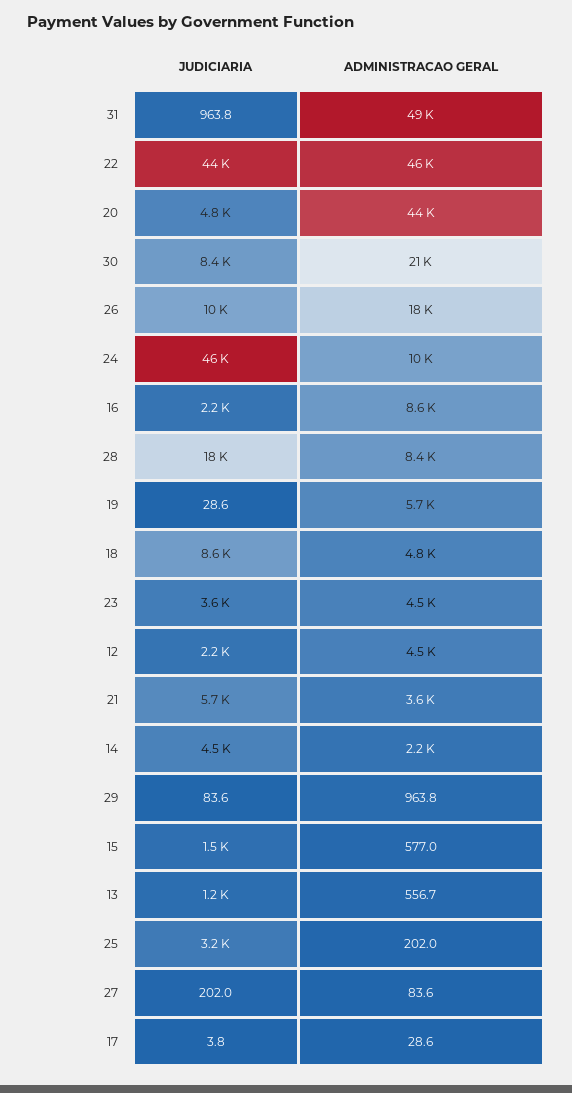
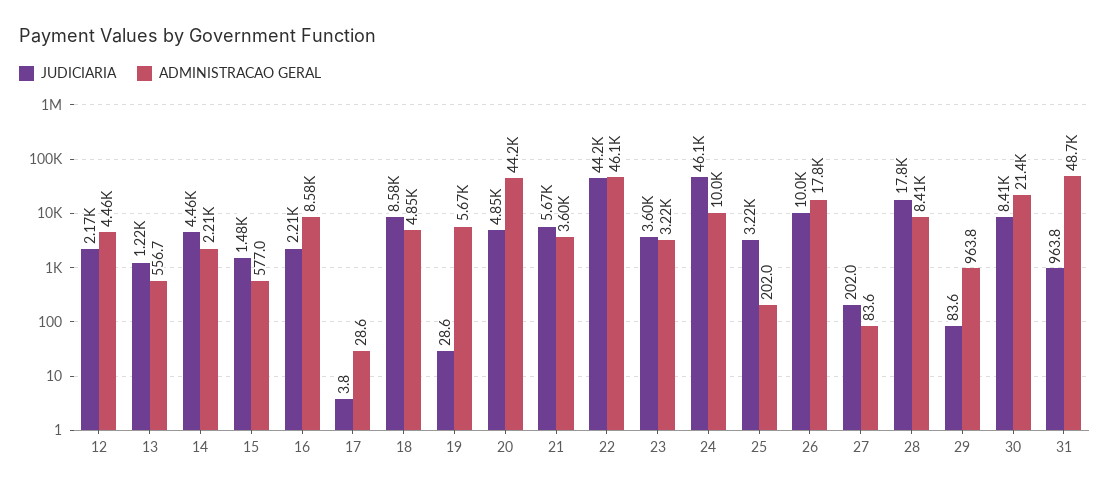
ADMINISTRACAO GERAL, 23: 4500 -> 3220

